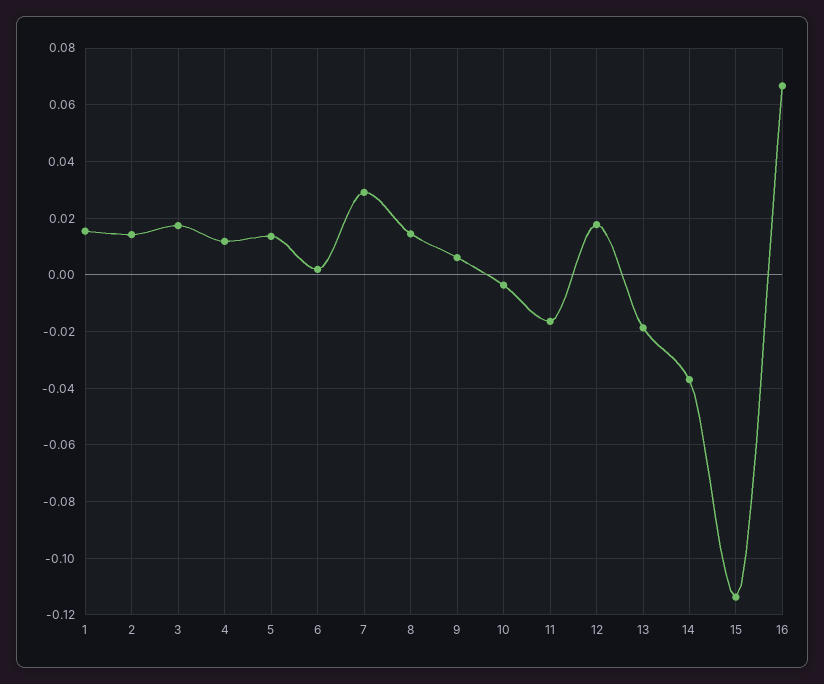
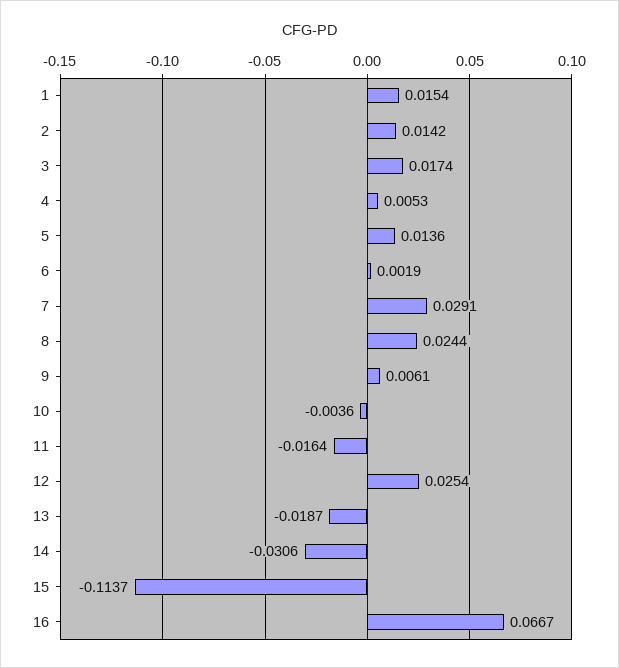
4: 0.0125 -> 0.0053
8: 0.015 -> 0.0244
12: 0.0175 -> 0.0254
14: -0.0375 -> -0.0306

